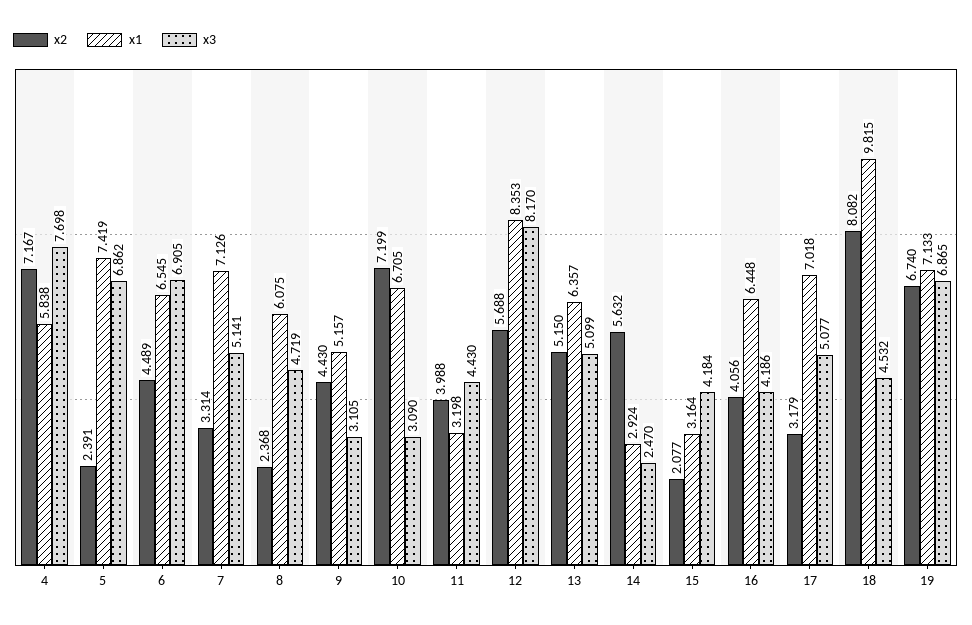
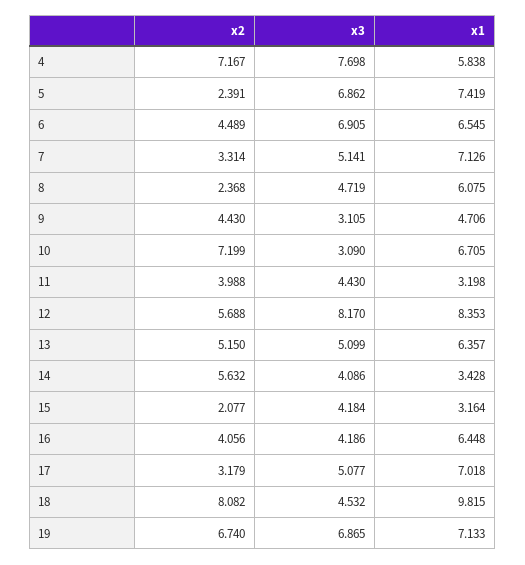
x1, 9: 5.157 -> 4.706
x1, 14: 2.924 -> 3.428
x3, 14: 2.47 -> 4.086

